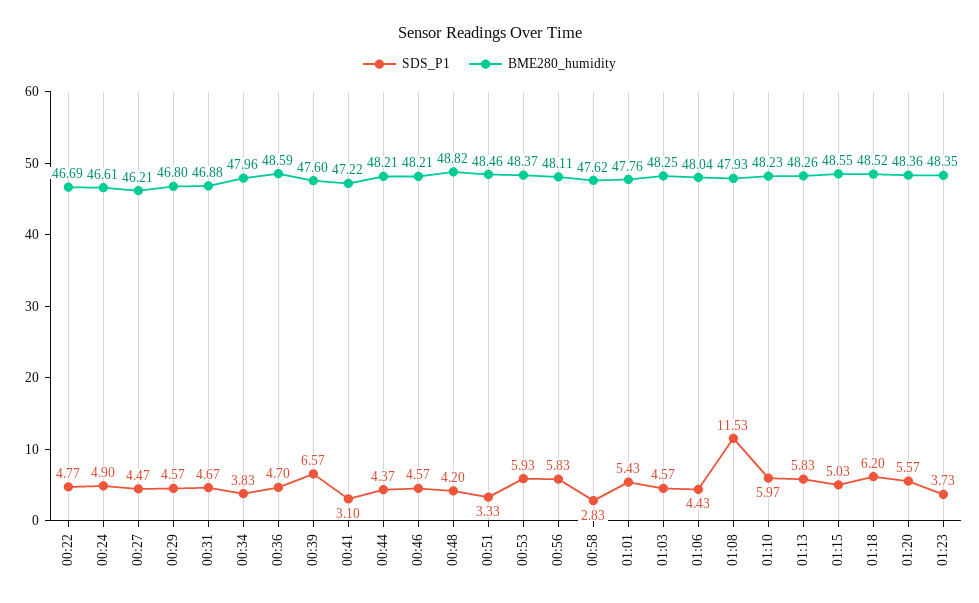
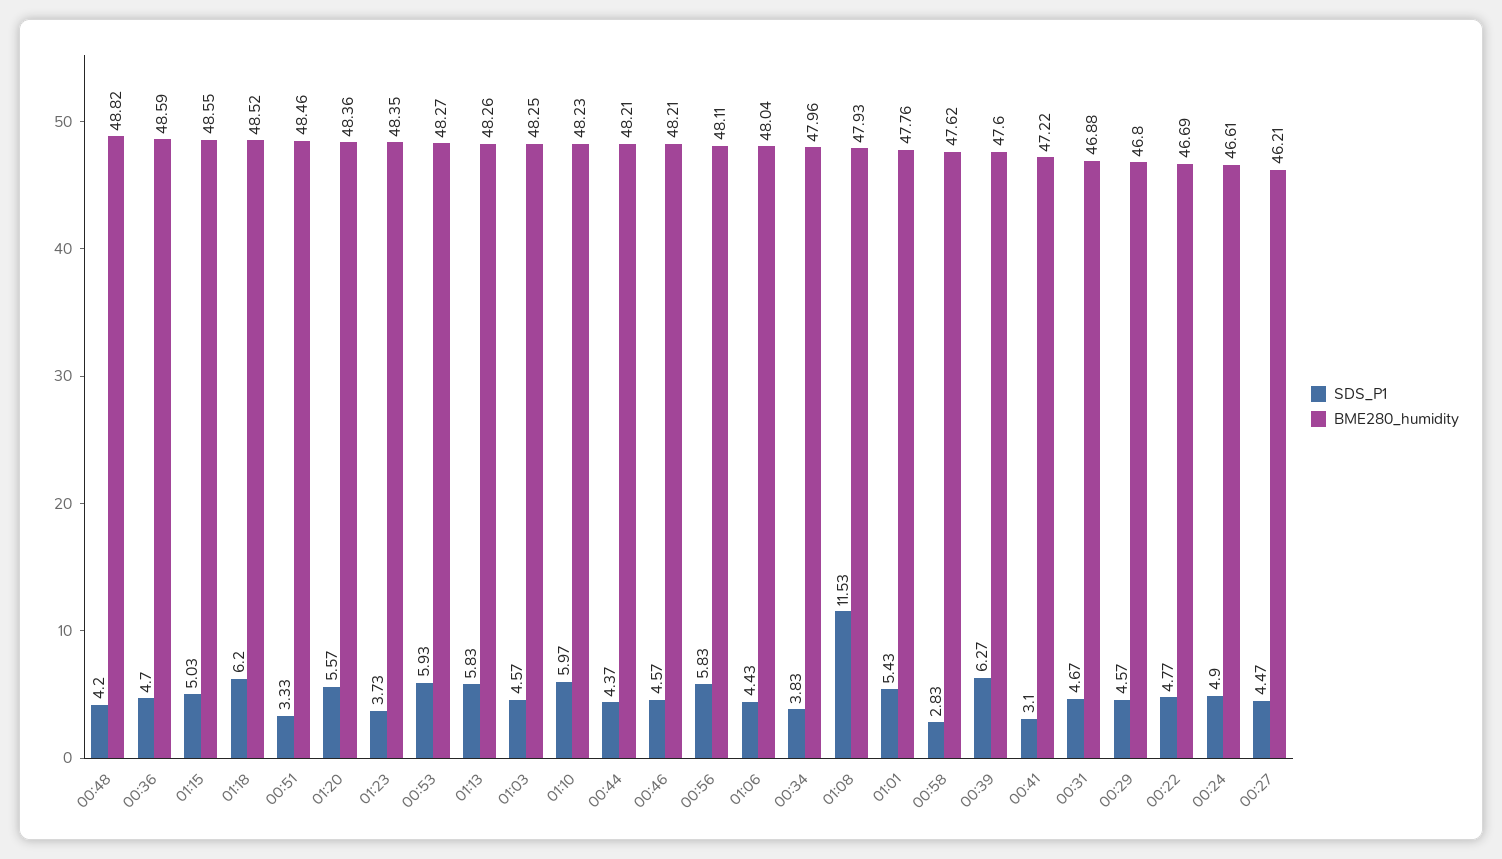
SDS_P1, 00:39: 6.57 -> 6.27
BME280_humidity, 00:53: 48.37 -> 48.27

